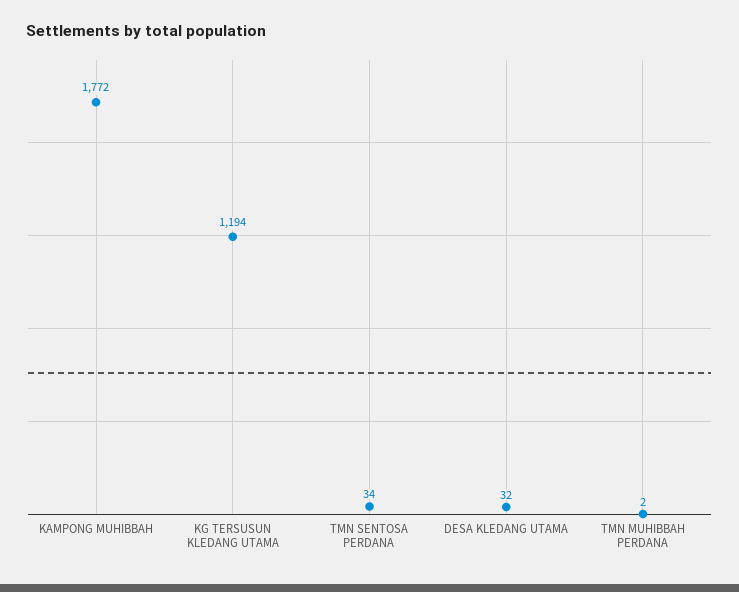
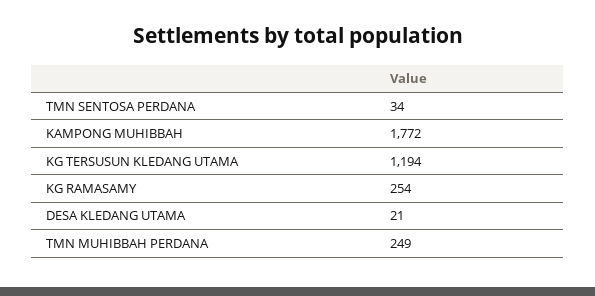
DESA KLEDANG UTAMA: 32 -> 21
TMN MUHIBBAH PERDANA: 2 -> 249
KG RAMASAMY: none -> 254

